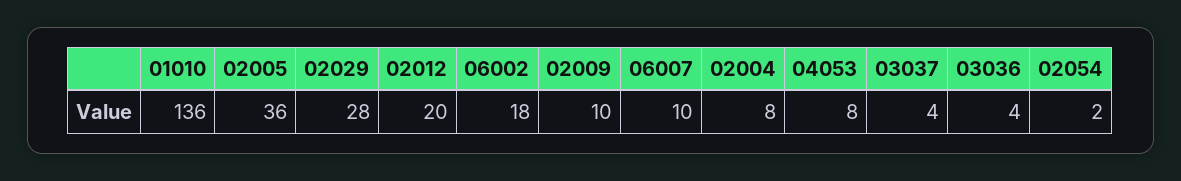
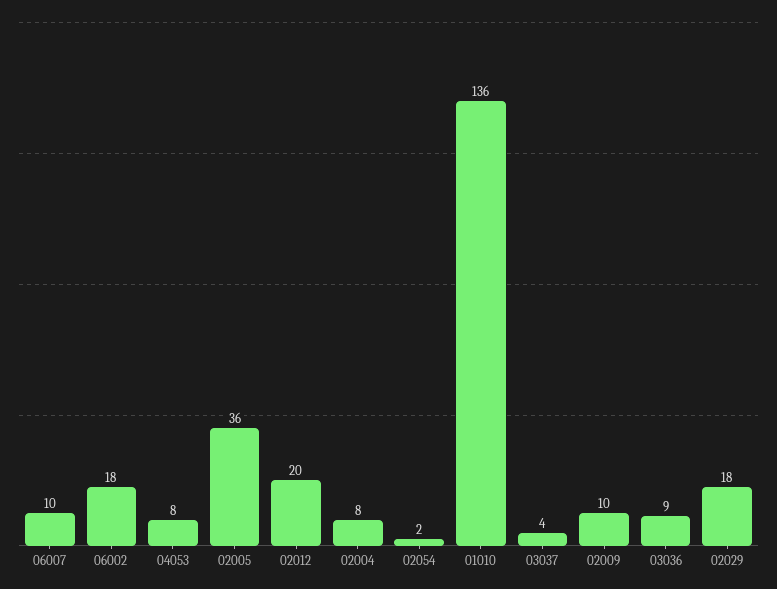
02029: 28 -> 18
03036: 4 -> 9

